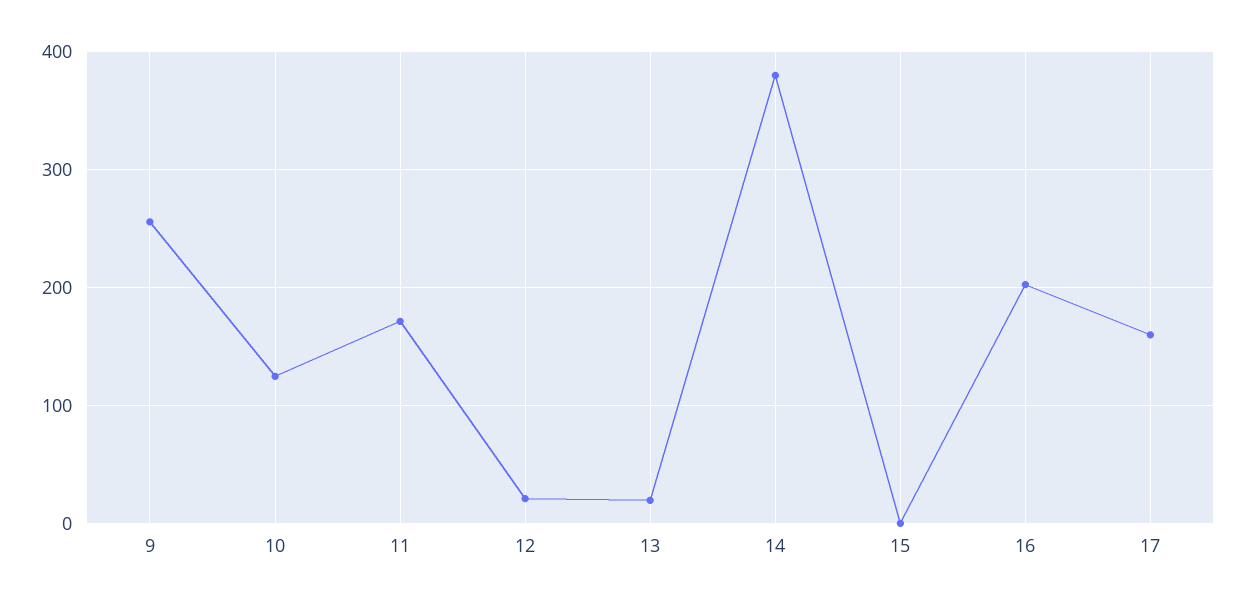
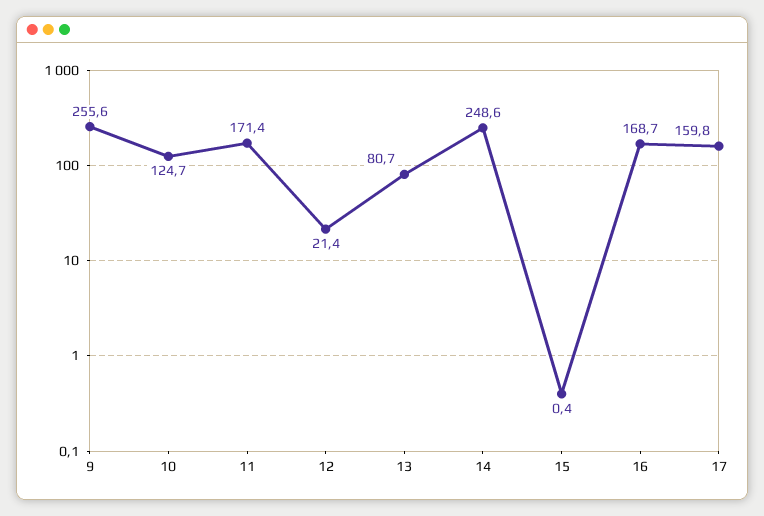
13: 20 -> 80.7
14: 380 -> 248.6
16: 200 -> 168.7

